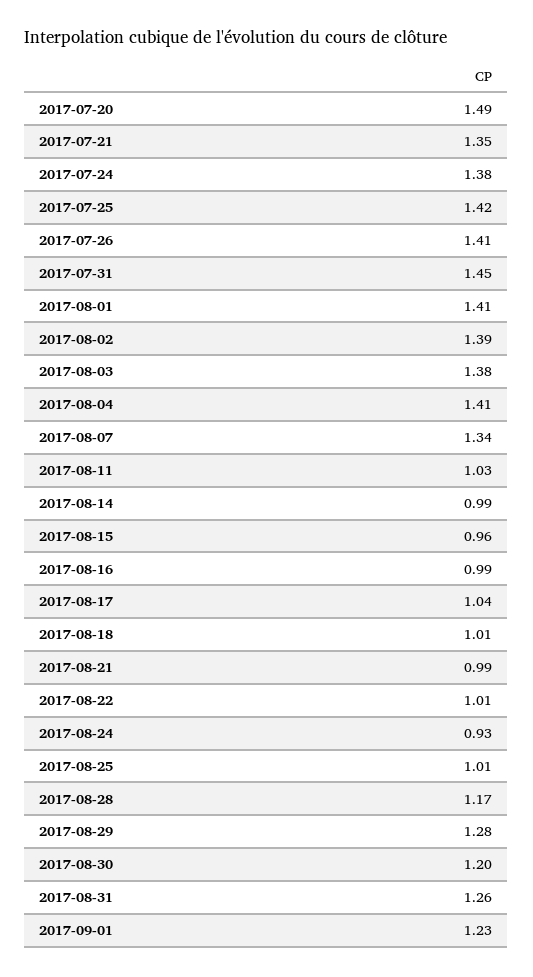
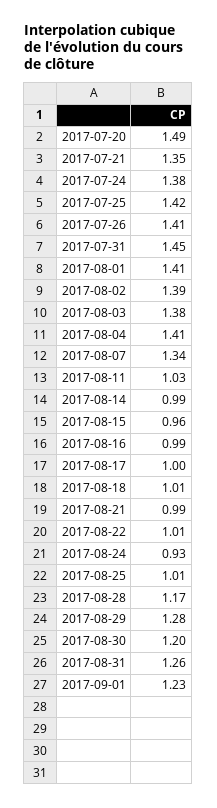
2017-08-17: 1.04 -> 1

